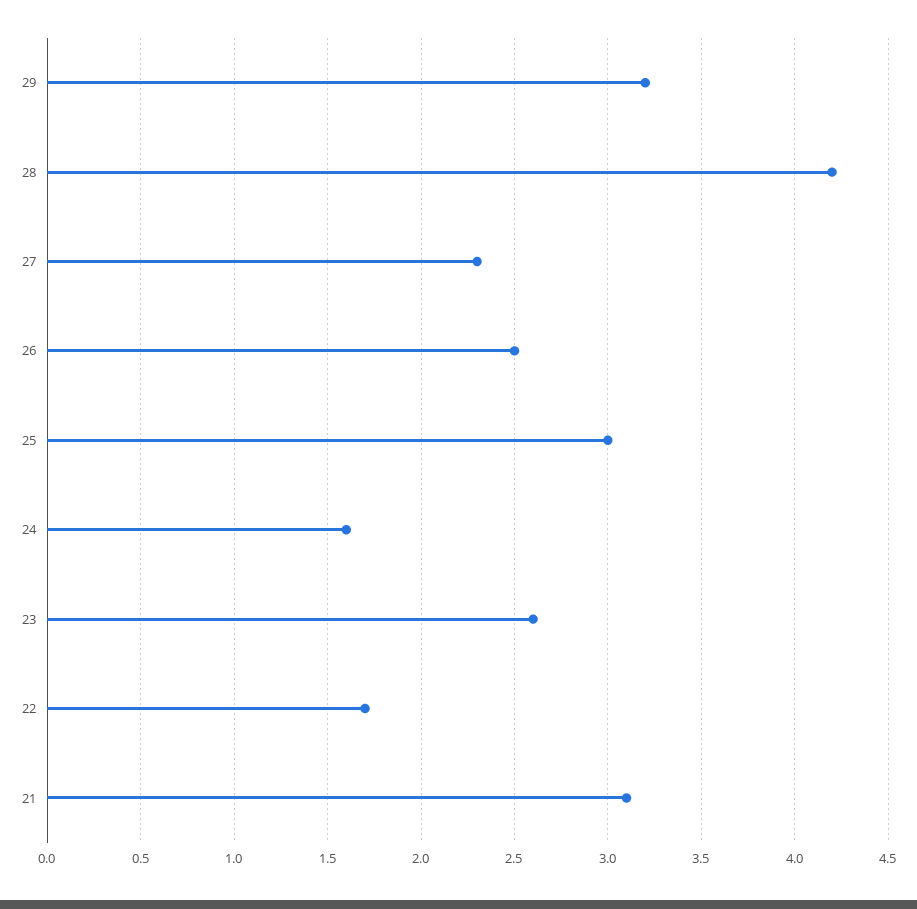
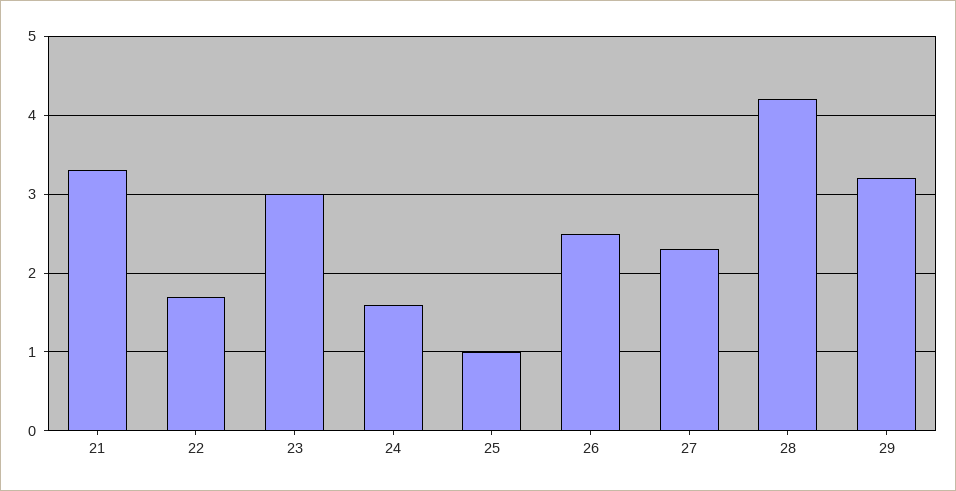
25: 3 -> 1
23: 2.6 -> 3
21: 3.1 -> 3.3

